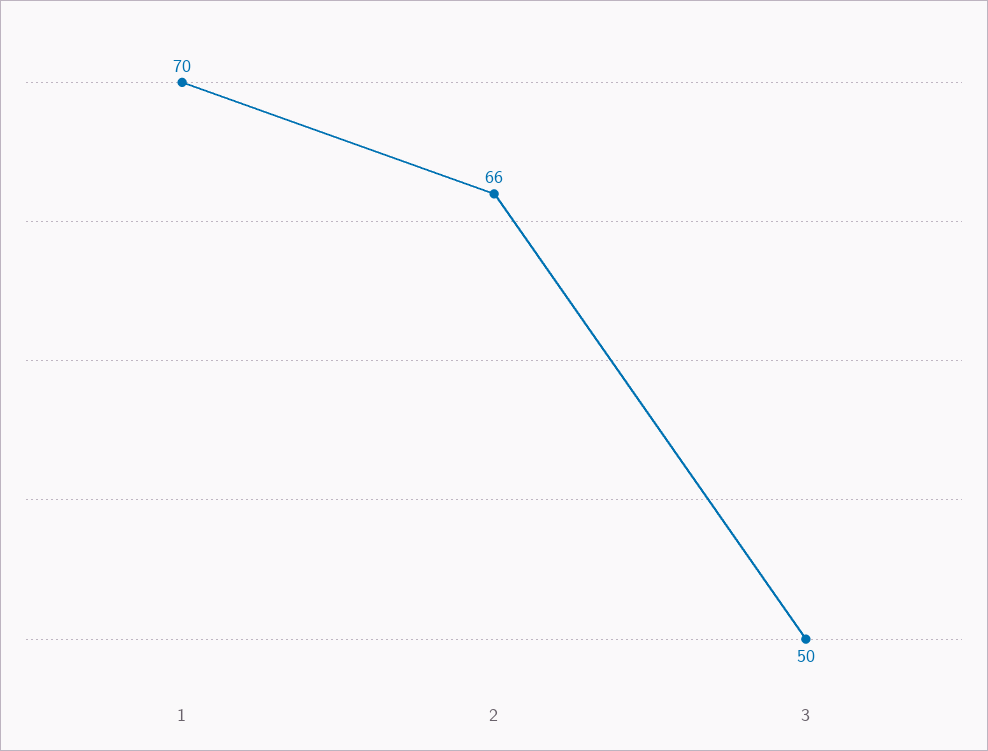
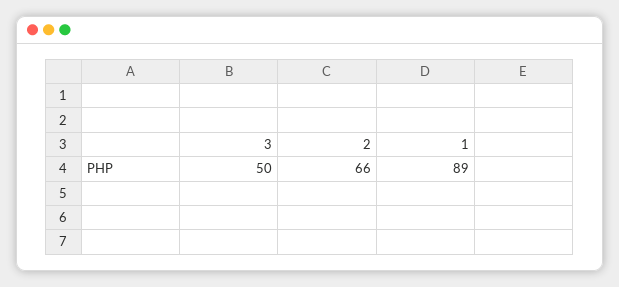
1: 70 -> 89

